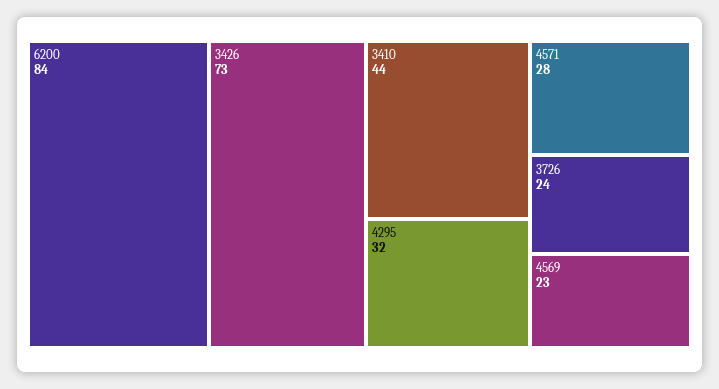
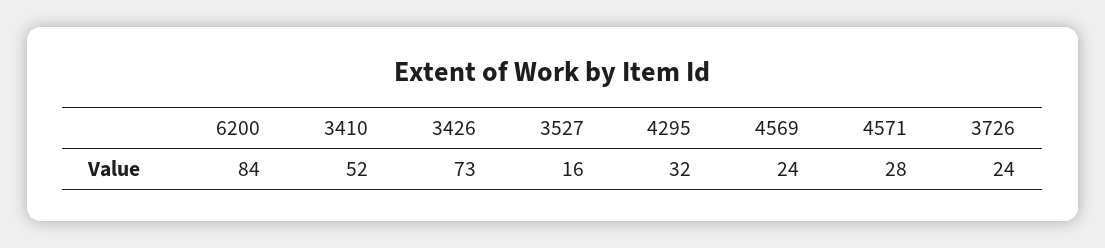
3410: 44 -> 52
4569: 23 -> 24
3527: none -> 16

